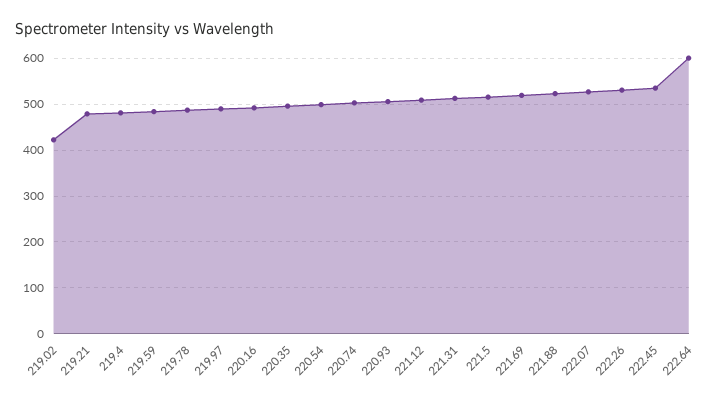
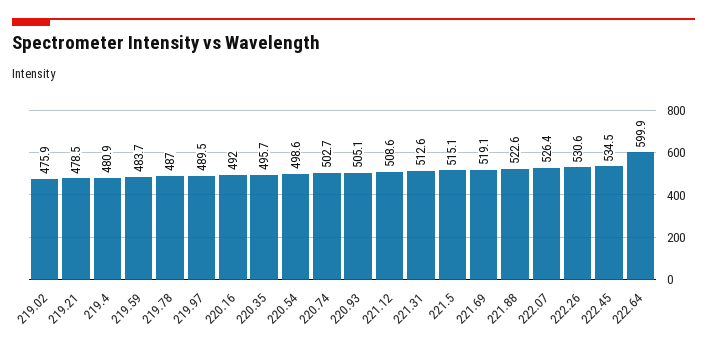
219.02: 420 -> 475.9

